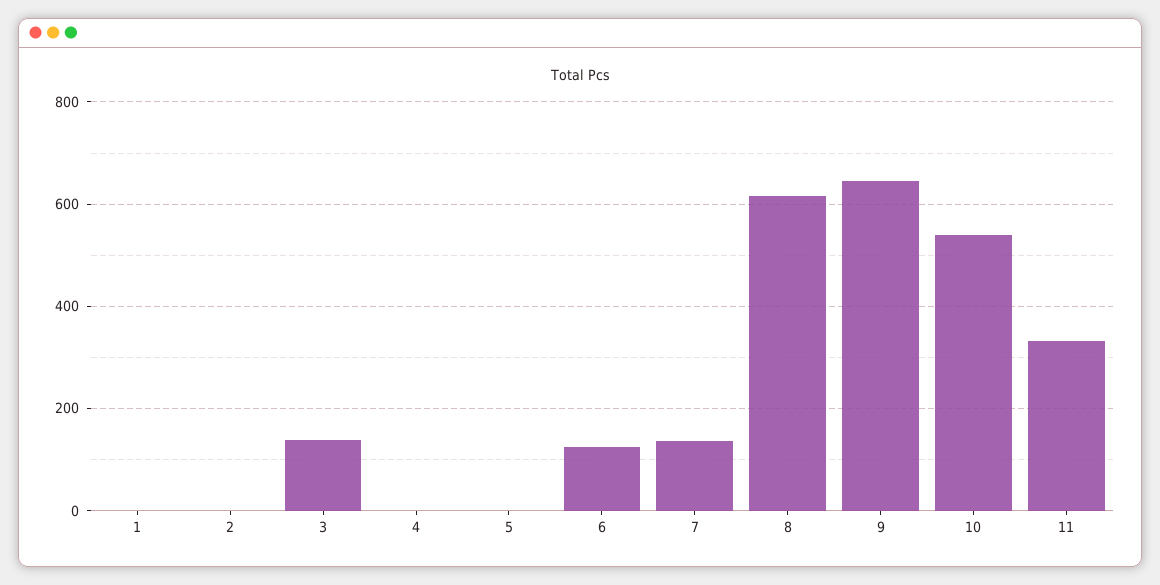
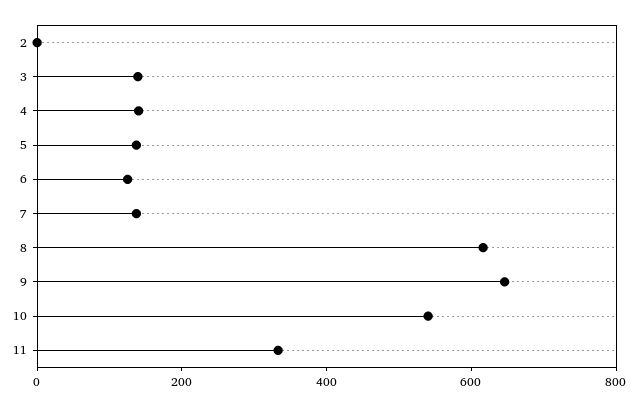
1: 0 -> none
4: 0 -> 150
5: 0 -> 150

